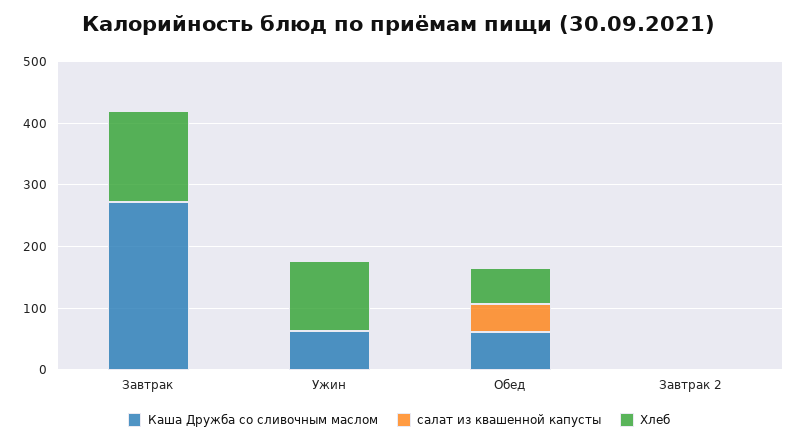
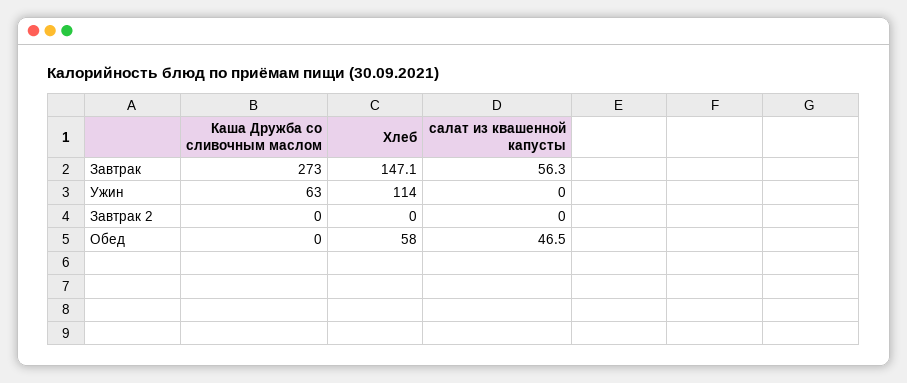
салат из квашенной капусты, Завтрак: 0 -> 56.3
Каша Дружба со сливочным маслом, Обед: 60 -> 0

